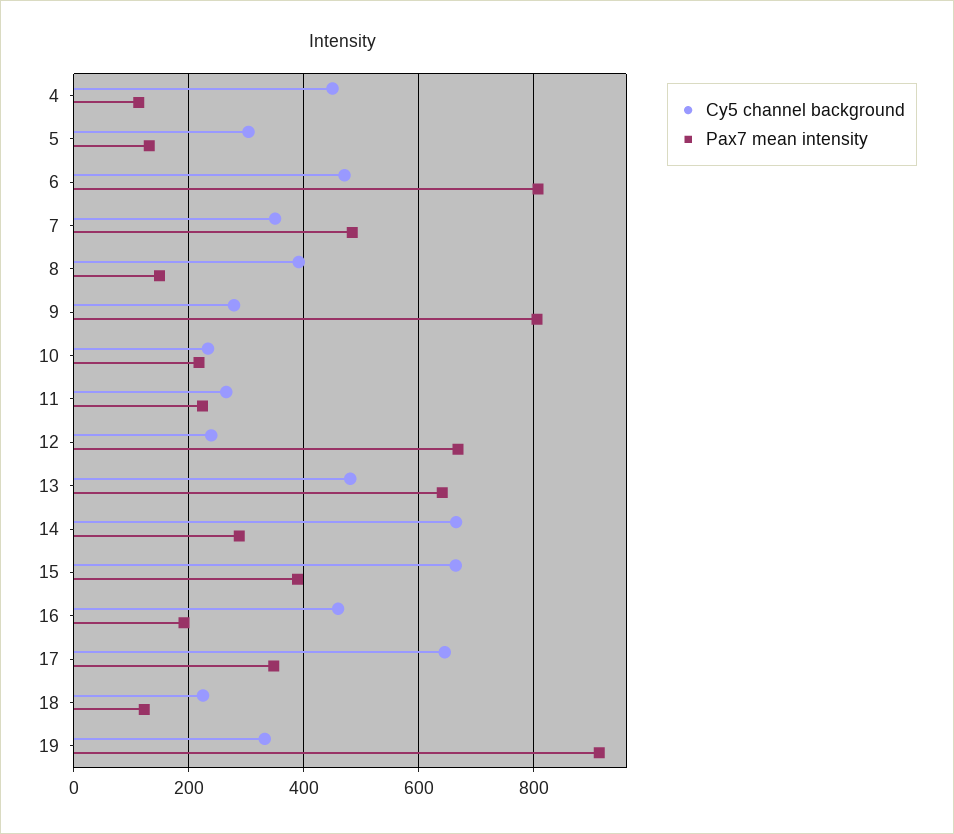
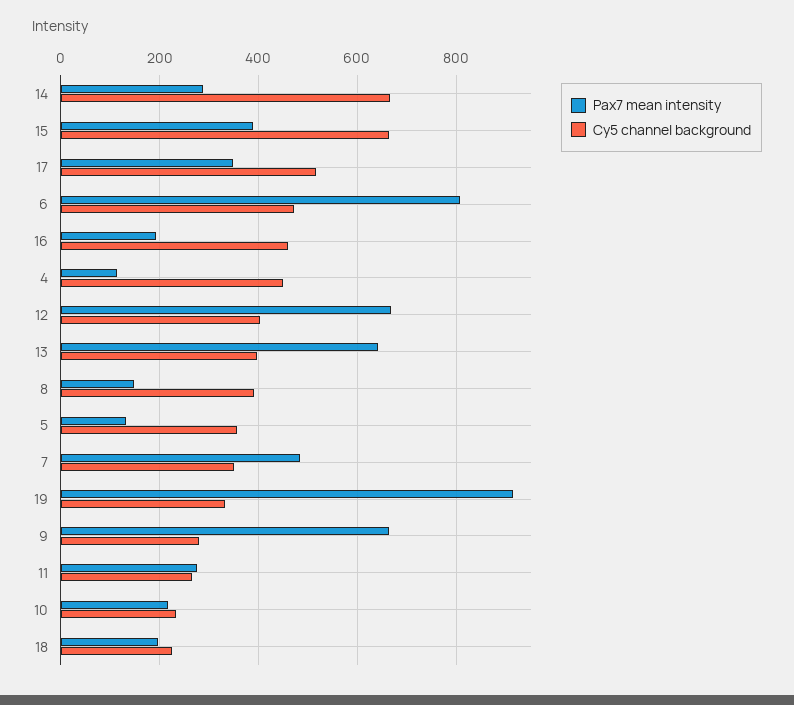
Cy5 channel background, 5: 300 -> 360
Pax7 mean intensity, 9: 800 -> 660
Pax7 mean intensity, 11: 220 -> 280
Cy5 channel background, 12: 240 -> 400
Cy5 channel background, 13: 480 -> 400
Cy5 channel background, 17: 640 -> 520
Pax7 mean intensity, 18: 120 -> 200

